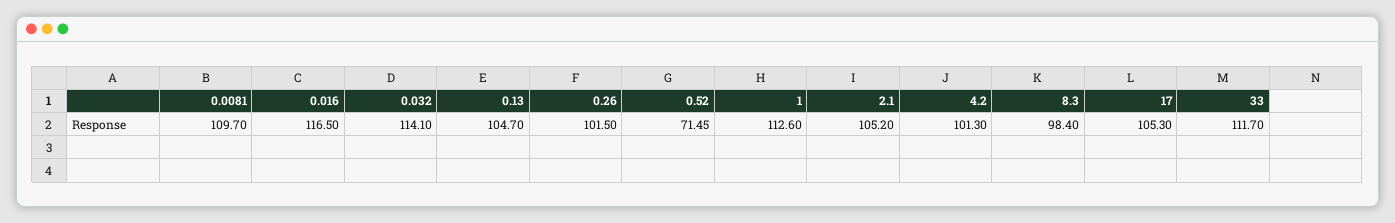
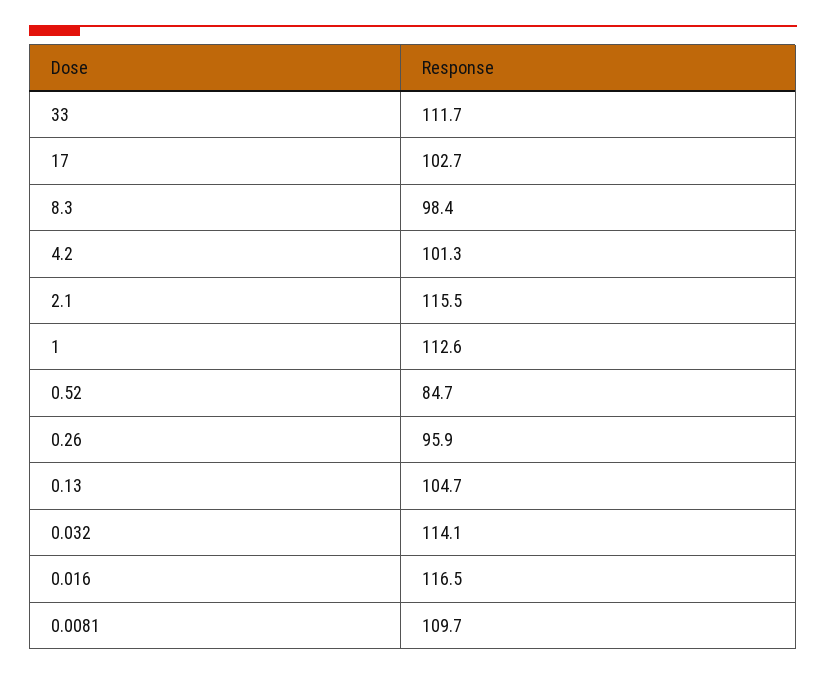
0.26: 101.5 -> 95.9
0.52: 71.45 -> 84.7
2.1: 105.2 -> 115.5
17: 105.3 -> 102.7

